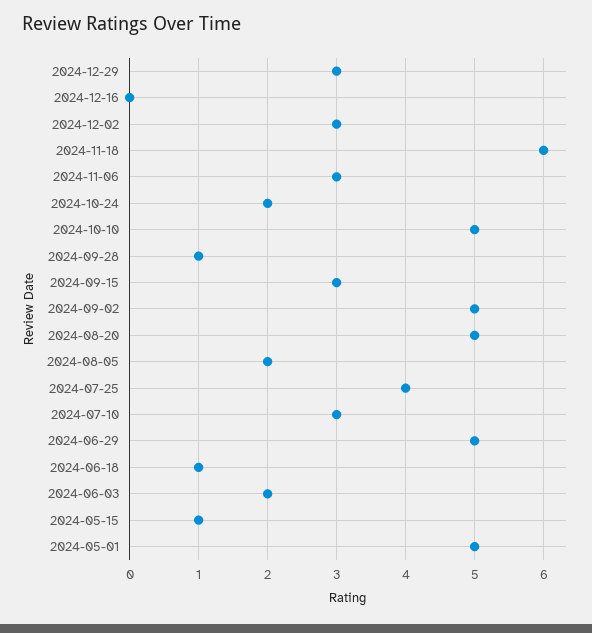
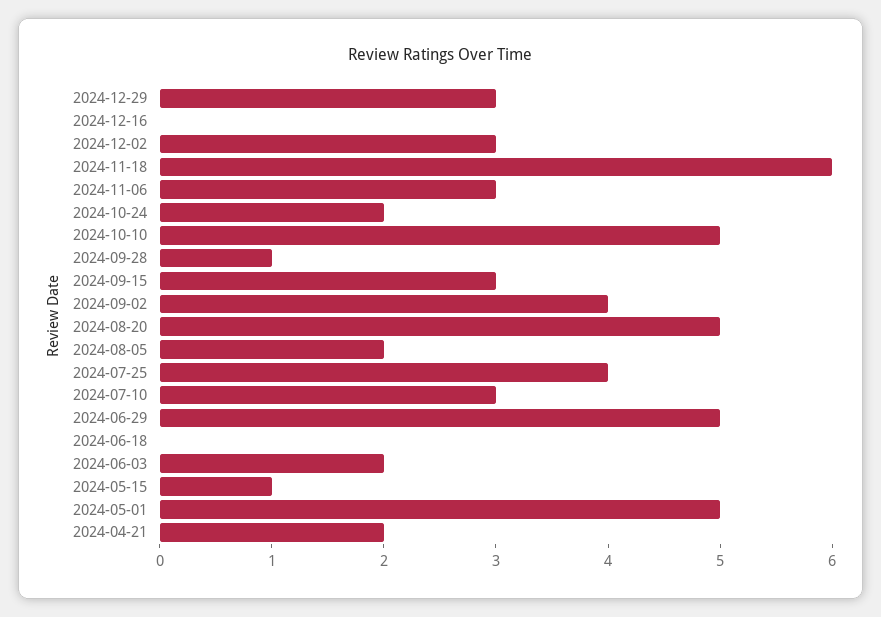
2024-09-02: 5 -> 4
2024-06-18: 1 -> 0
2024-04-21: none -> 2

